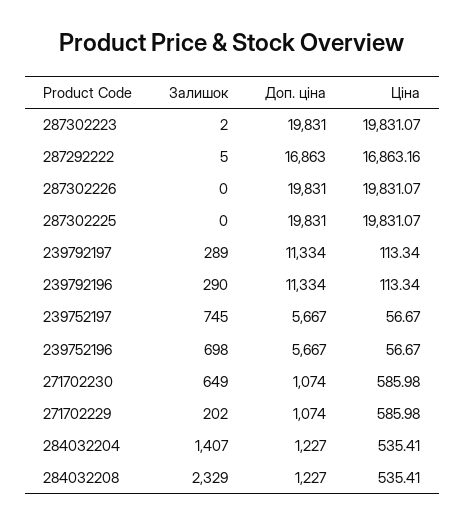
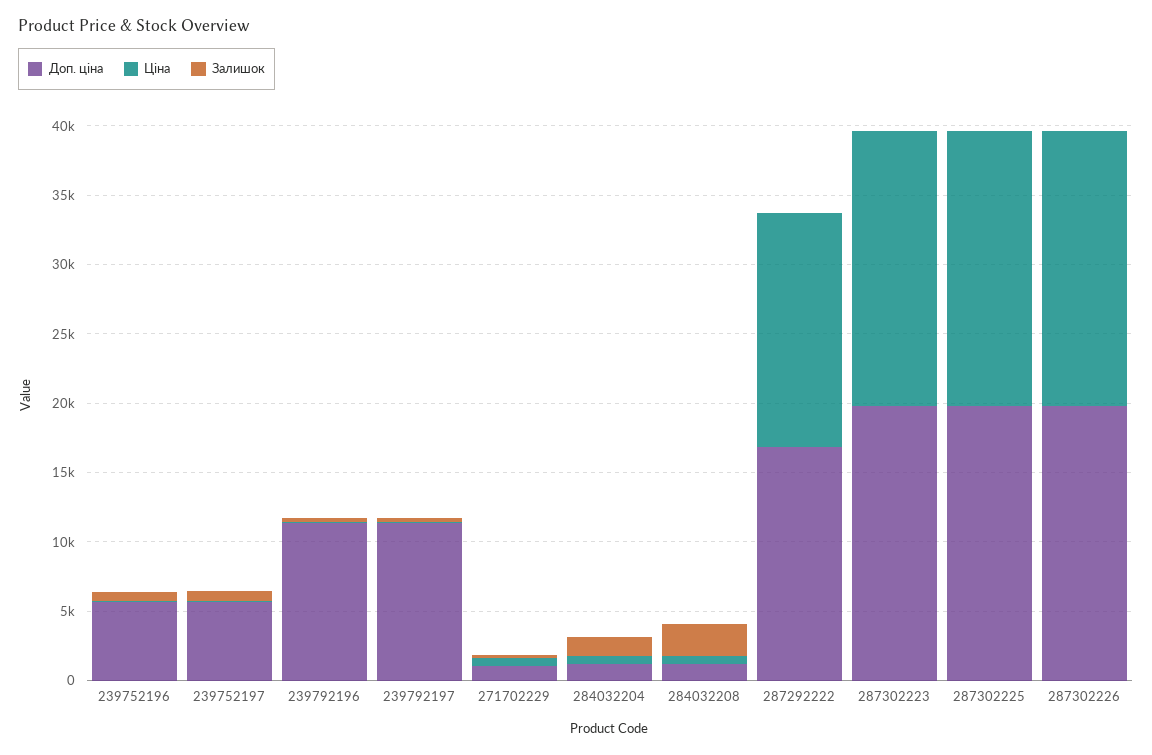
Залишок, 271702230: 649 -> none
Доп. ціна, 271702230: 1074 -> none
Ціна, 271702230: 585.98 -> none

